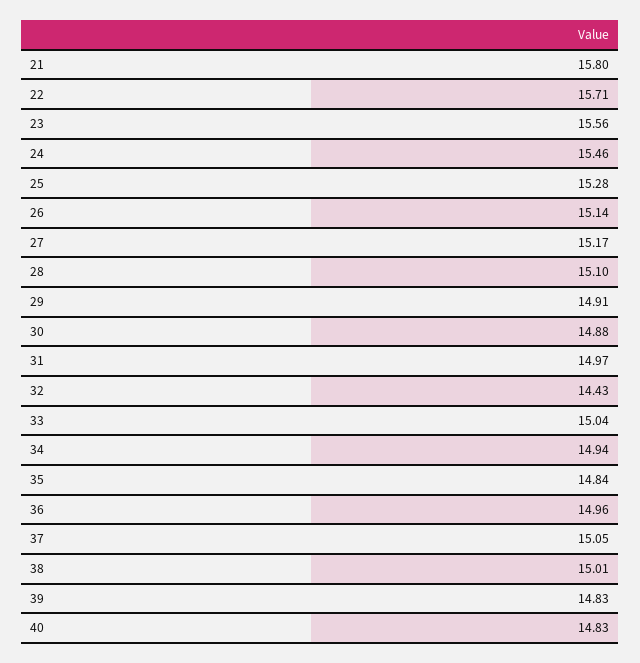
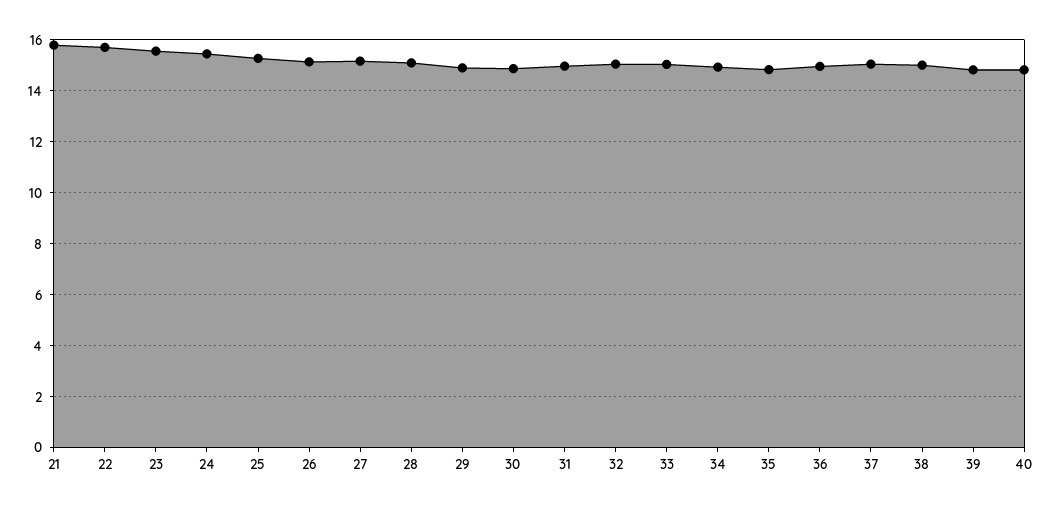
32: 14.43 -> 15

